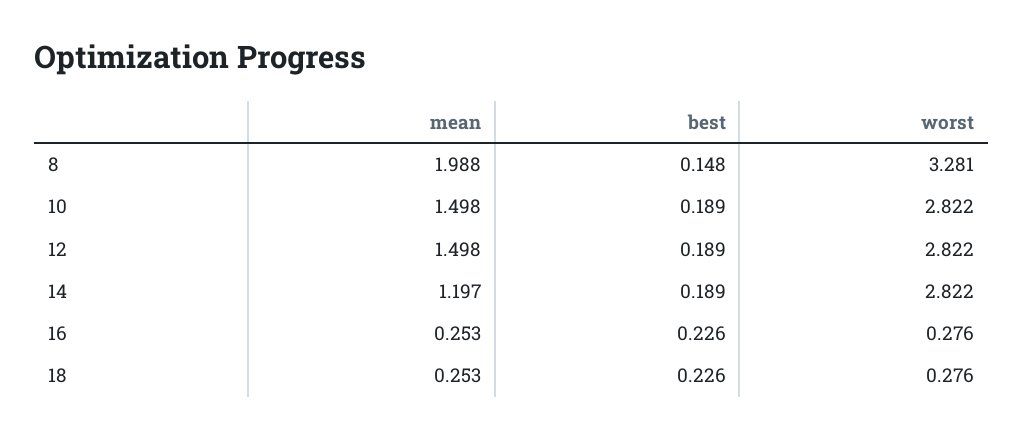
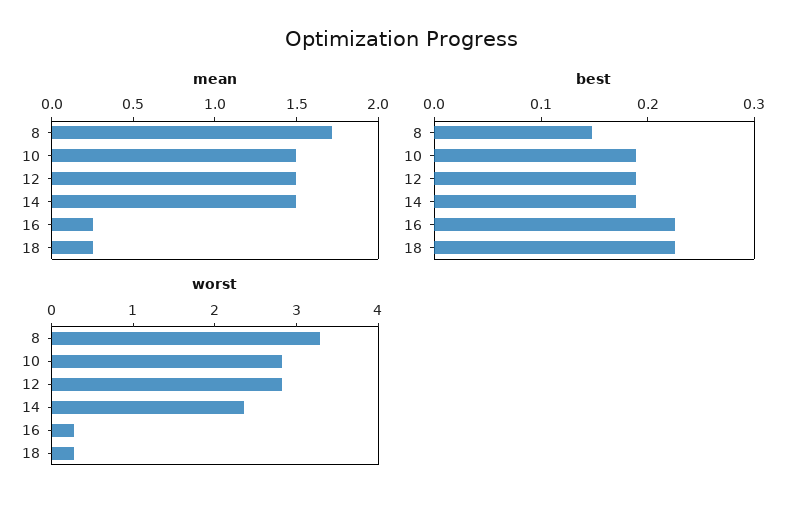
mean, 8: 1.988 -> 1.7
mean, 14: 1.197 -> 1.5
worst, 14: 2.822 -> 2.4

